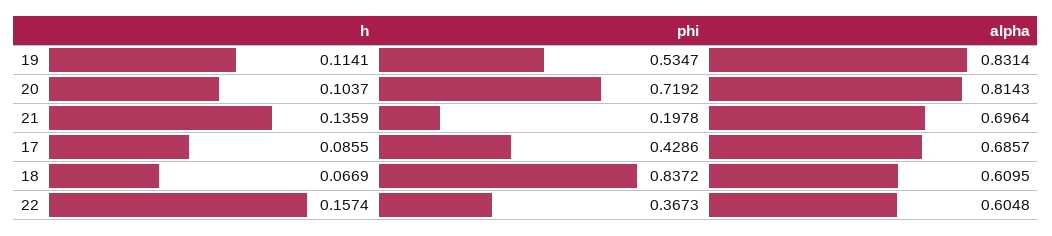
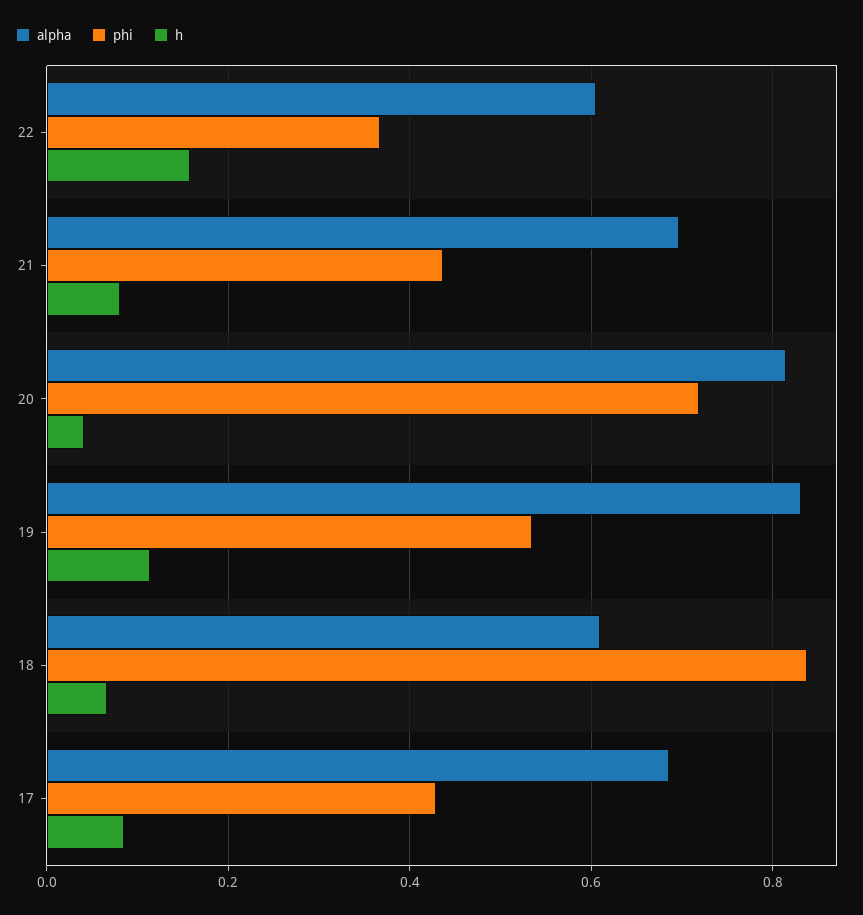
h, 20: 0.1037 -> 0.04
h, 21: 0.1359 -> 0.08
phi, 21: 0.1978 -> 0.44

